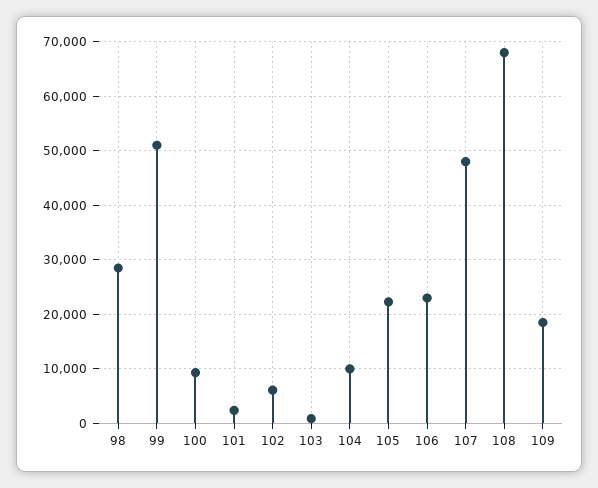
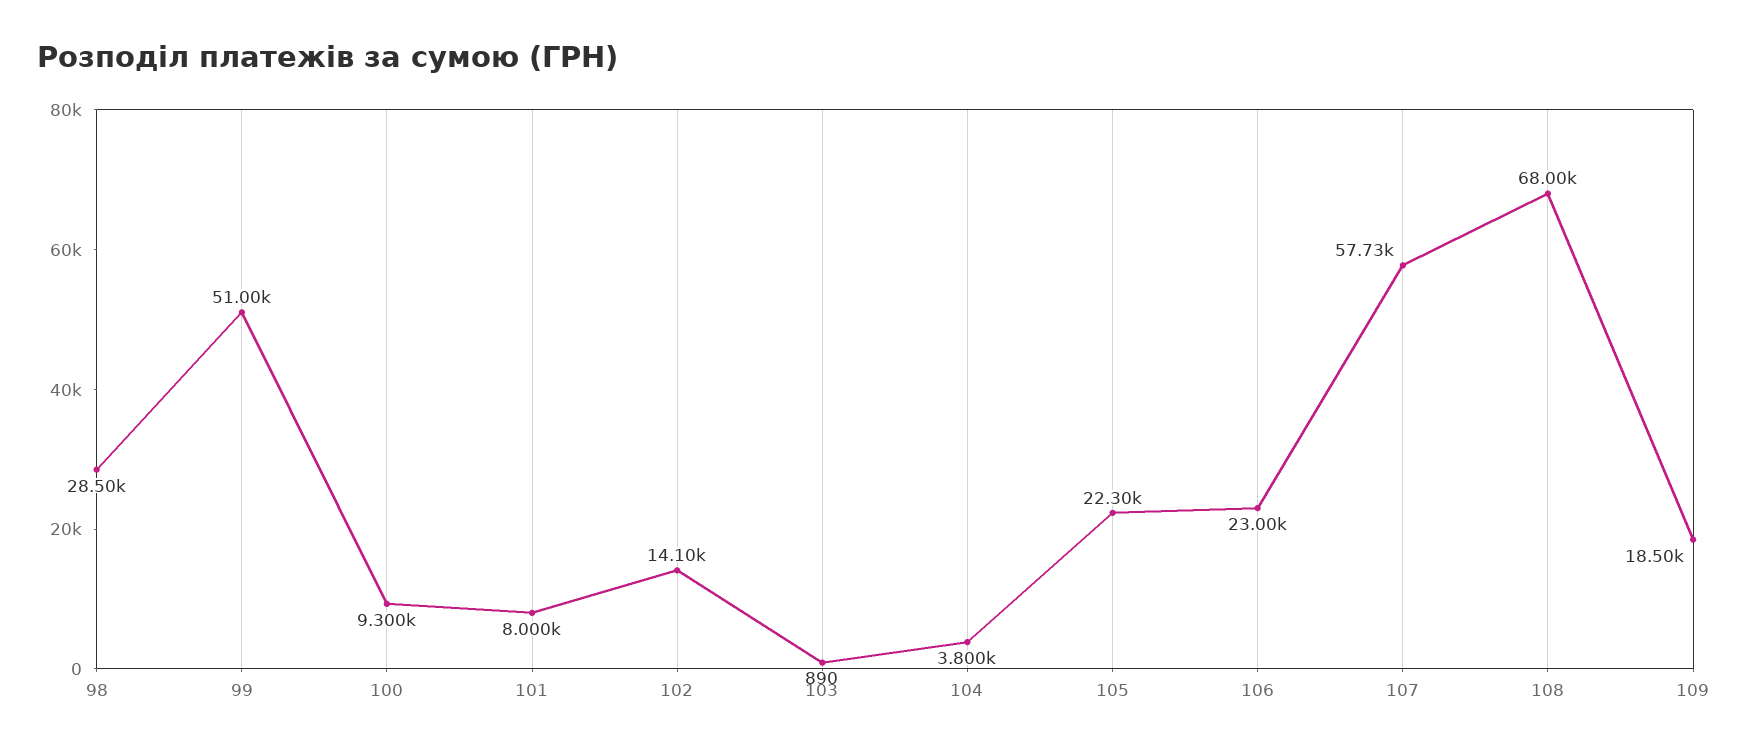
101: 2000 -> 8000
102: 6000 -> 14100
104: 10000 -> 3800
107: 48000 -> 57730

